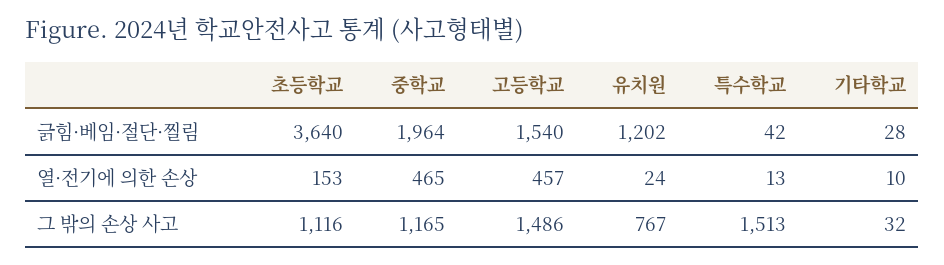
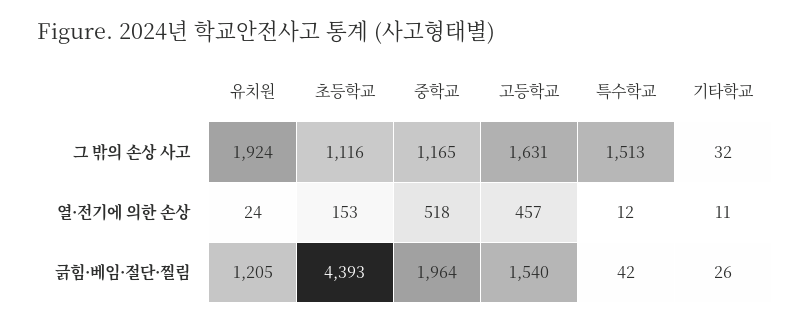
초등학교, 긁힘·베임·절단·찔림: 3640 -> 4393
유치원, 긁힘·베임·절단·찔림: 1202 -> 1205
기타학교, 긁힘·베임·절단·찔림: 28 -> 26
중학교, 열·전기에 의한 손상: 465 -> 518
특수학교, 열·전기에 의한 손상: 13 -> 12
기타학교, 열·전기에 의한 손상: 10 -> 11
고등학교, 그 밖의 손상 사고: 1486 -> 1631
유치원, 그 밖의 손상 사고: 767 -> 1924

